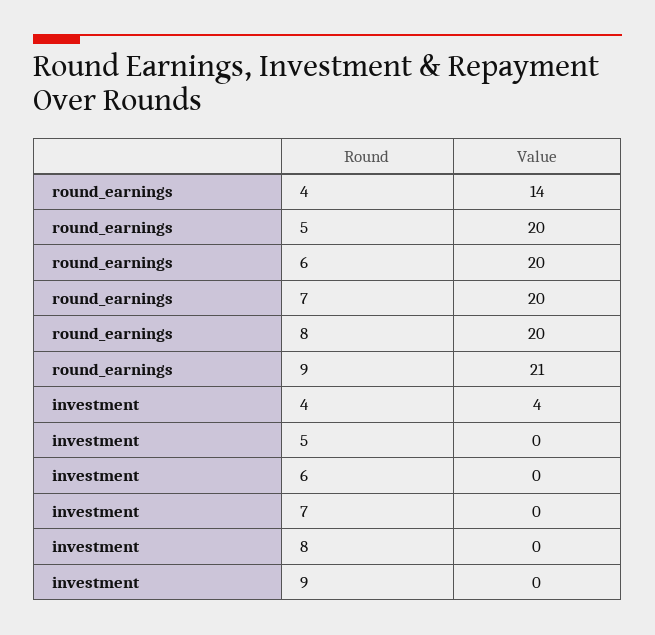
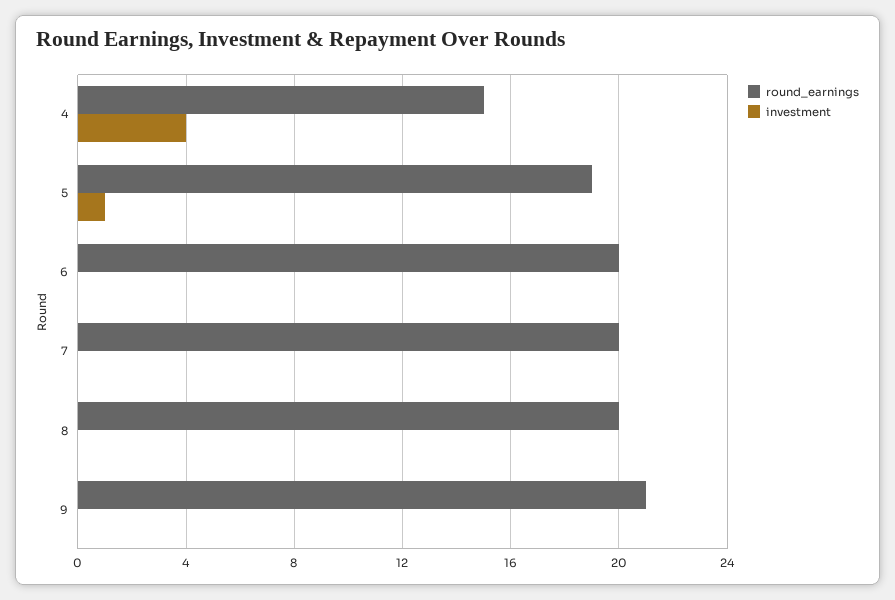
round_earnings, 4: 14 -> 15
round_earnings, 5: 20 -> 19
investment, 5: 0 -> 1

